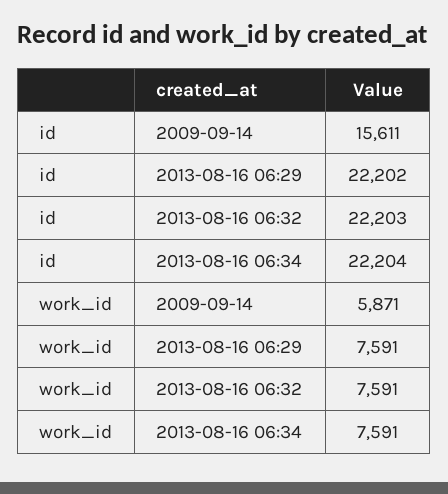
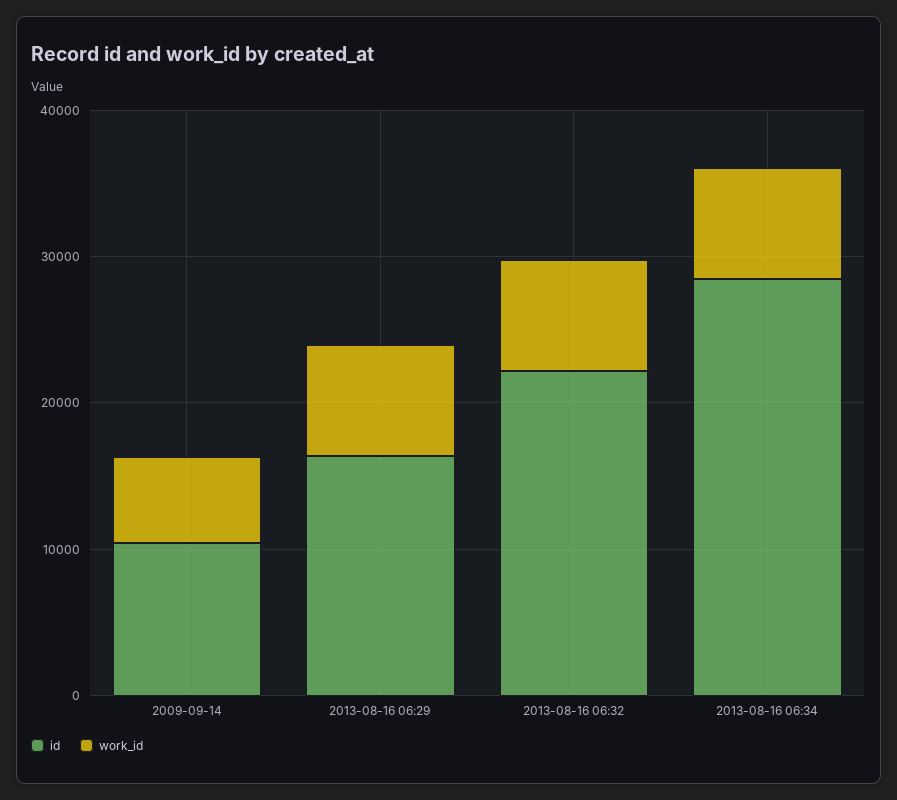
id, 2009-09-14: 15611 -> 10000
id, 2013-08-16 06:29: 22202 -> 16000
id, 2013-08-16 06:34: 22204 -> 28000

